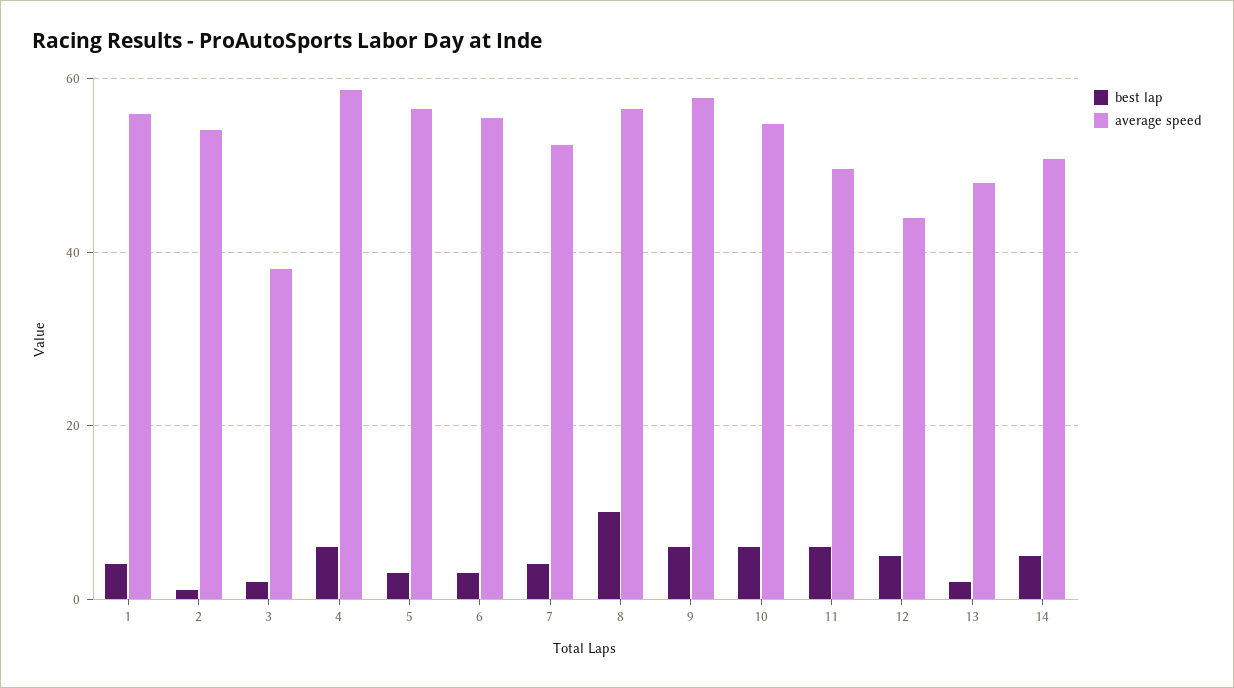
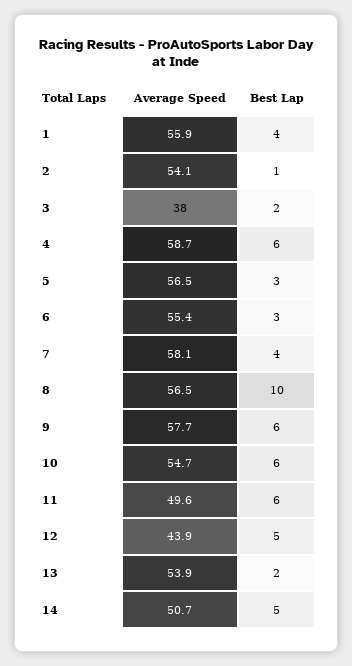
average speed, 7: 52 -> 58.1
average speed, 13: 48 -> 53.9

